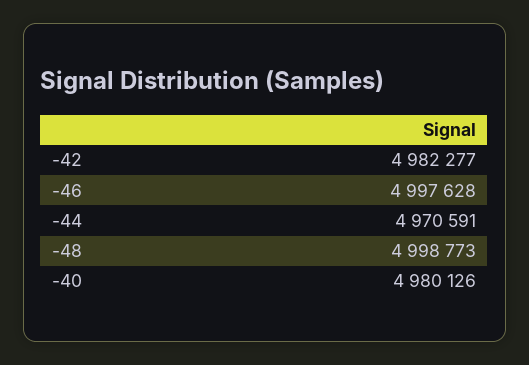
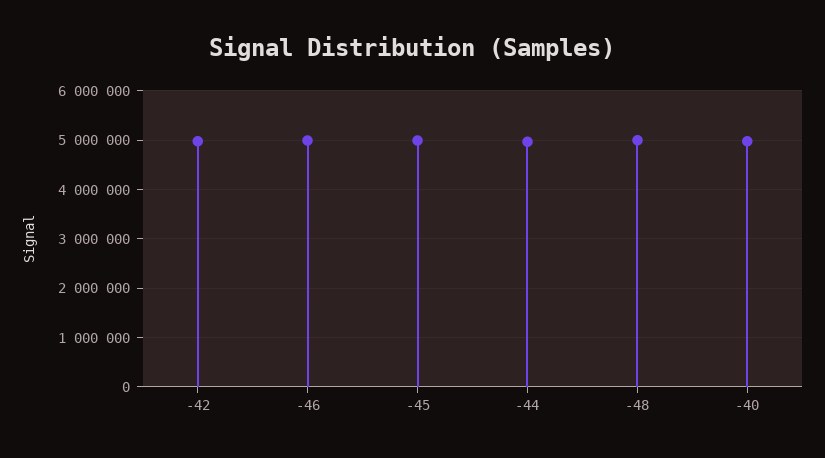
-45: none -> 5000000

